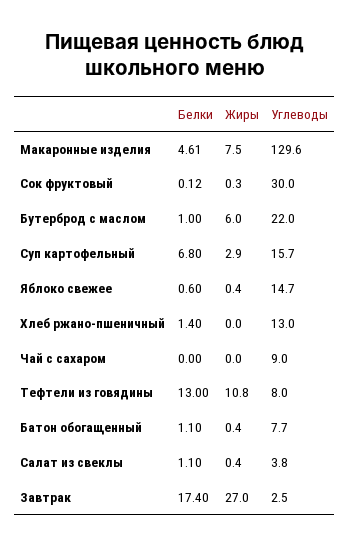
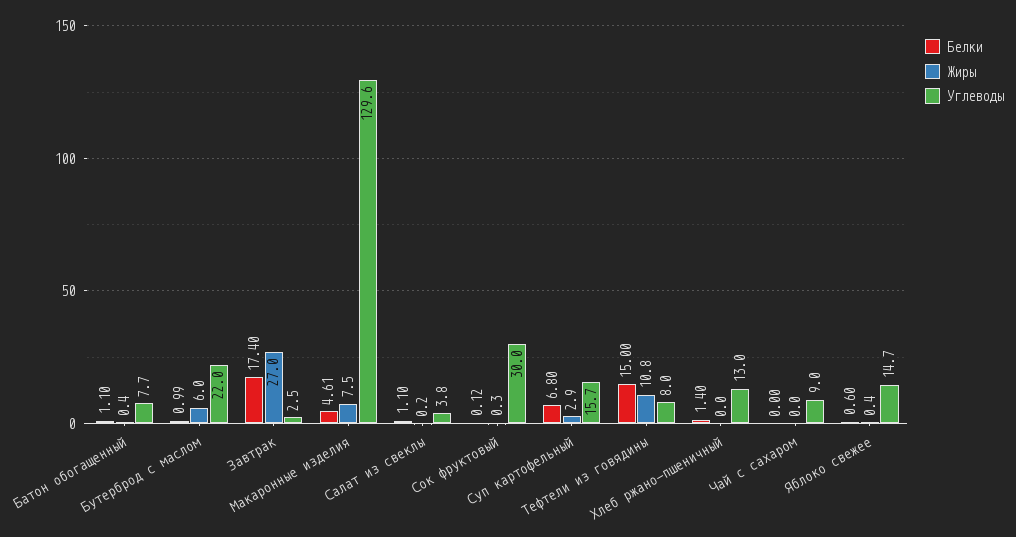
Белки, Бутерброд с маслом: 1 -> 0.99
Белки, Тефтели из говядины: 13 -> 15
Жиры, Салат из свеклы: 0.4 -> 0.2

